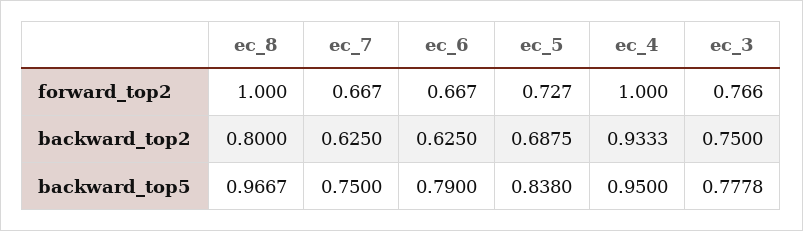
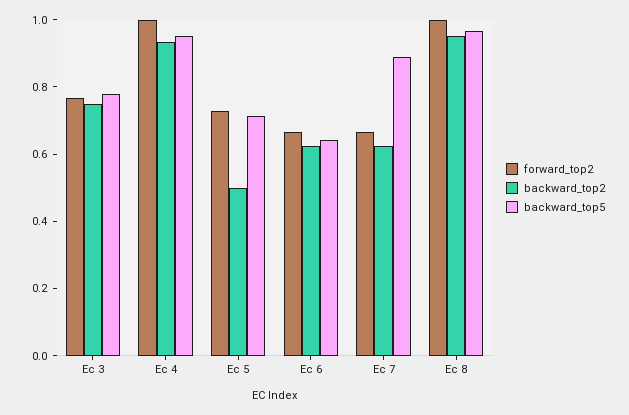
backward_top2, ec_8: 0.8 -> 0.95
backward_top2, ec_5: 0.6875 -> 0.5
backward_top5, ec_7: 0.75 -> 0.9
backward_top5, ec_6: 0.79 -> 0.65
backward_top5, ec_5: 0.838 -> 0.7

